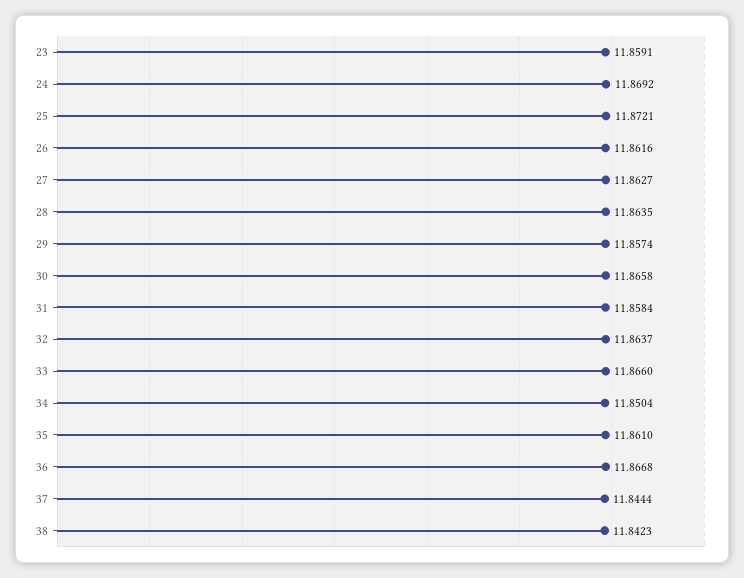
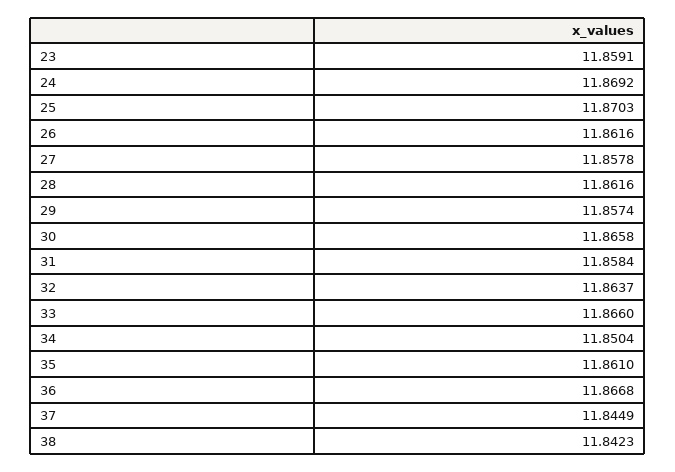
25: 11.8721 -> 11.8703
27: 11.8627 -> 11.8578
28: 11.8635 -> 11.8616
37: 11.8444 -> 11.8449

